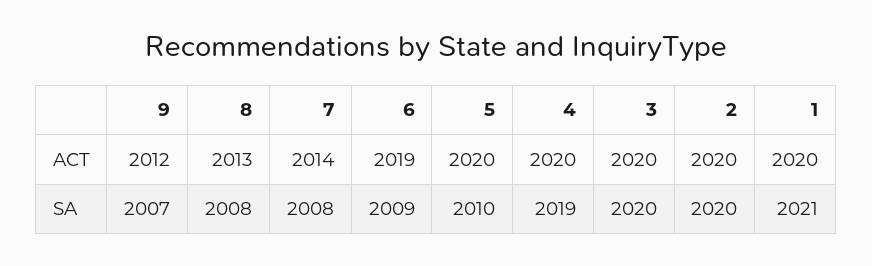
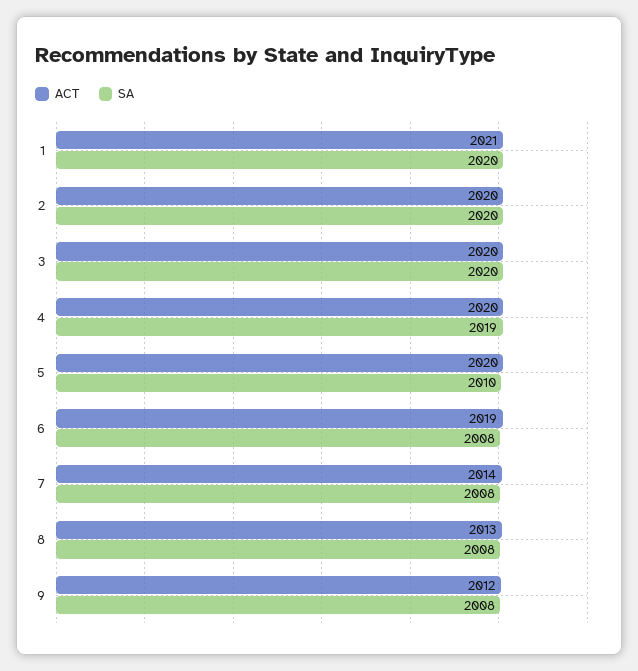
ACT, 1: 2020 -> 2021
SA, 9: 2007 -> 2008
SA, 6: 2009 -> 2008
SA, 1: 2021 -> 2020

